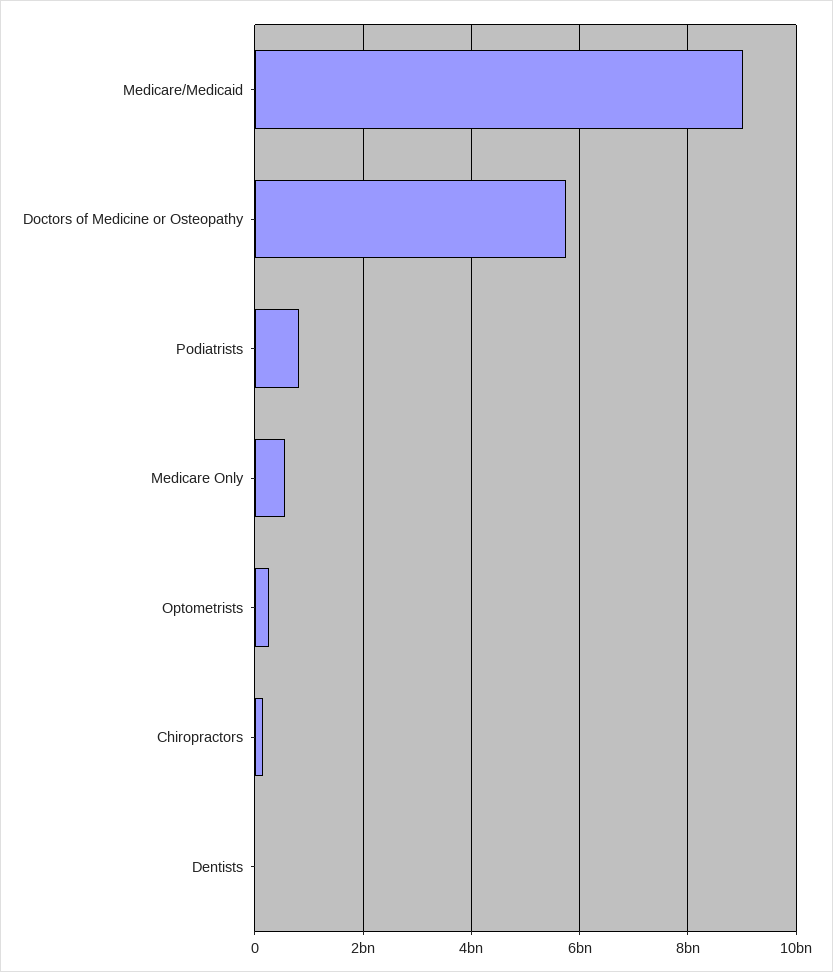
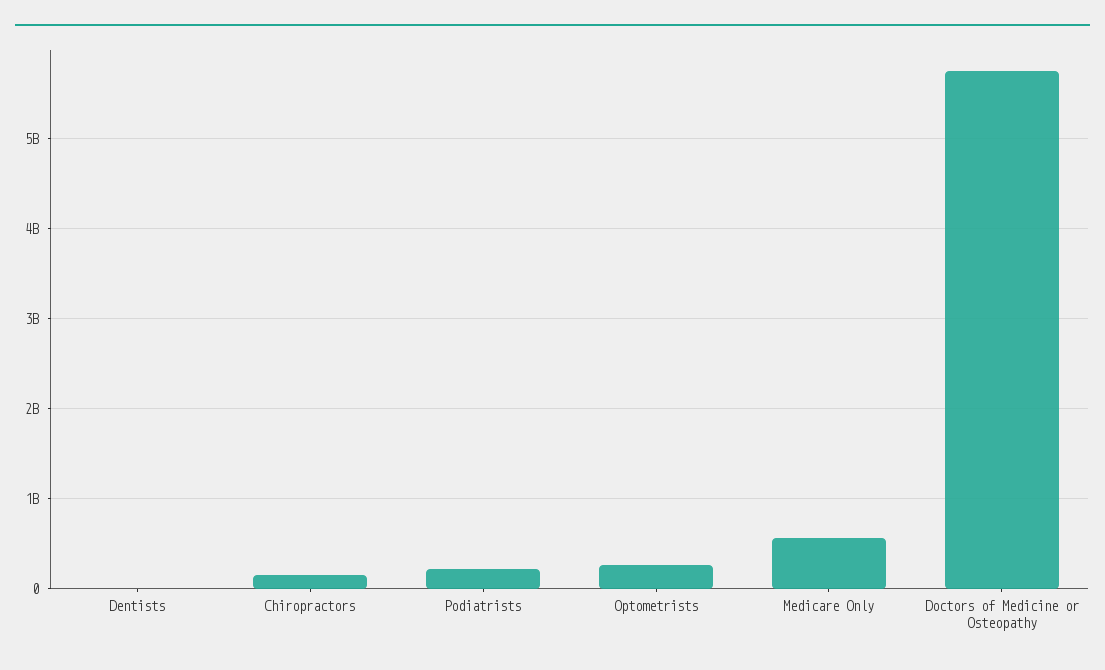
Medicare/Medicaid: 9000000000 -> none
Podiatrists: 800000000 -> 200000000

